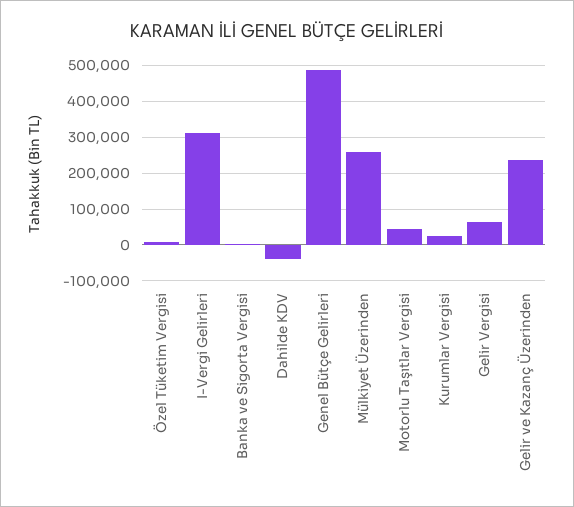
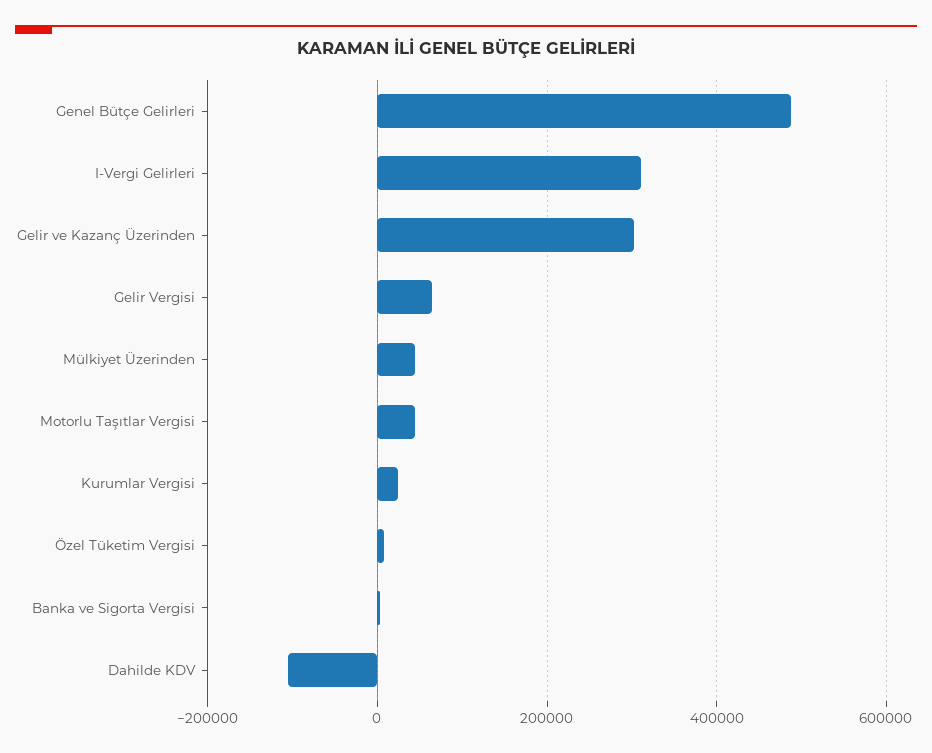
Dahilde KDV: -40000 -> -100000
Mülkiyet Üzerinden: 260000 -> 40000
Gelir ve Kazanç Üzerinden: 240000 -> 300000

